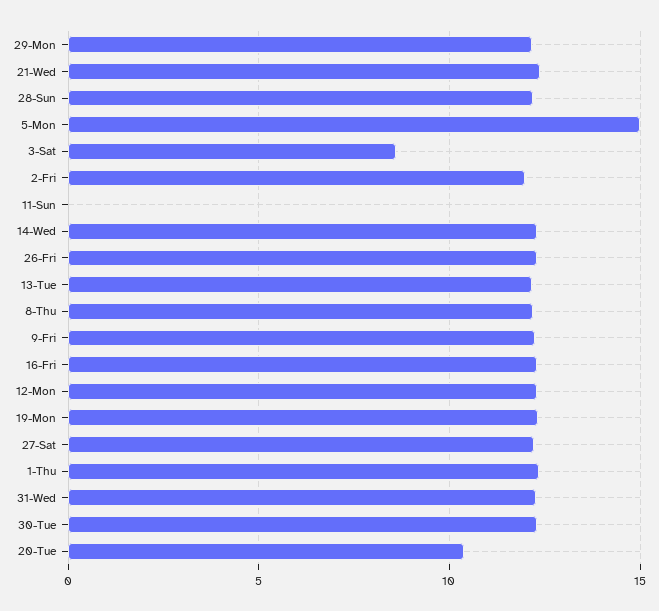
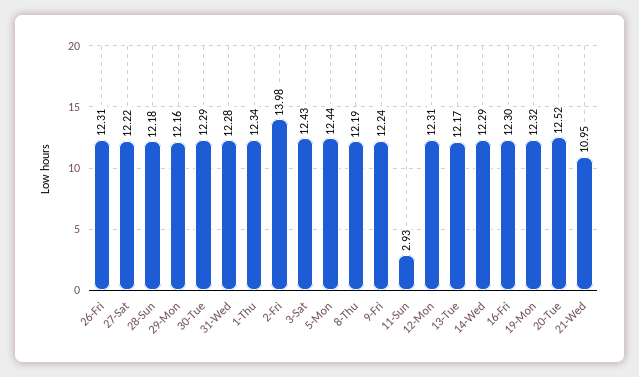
21-Wed: 12.5 -> 10.95
5-Mon: 15 -> 12.44
3-Sat: 8.5 -> 12.43
2-Fri: 12 -> 13.98
11-Sun: 0 -> 2.93
20-Tue: 10.5 -> 12.52

